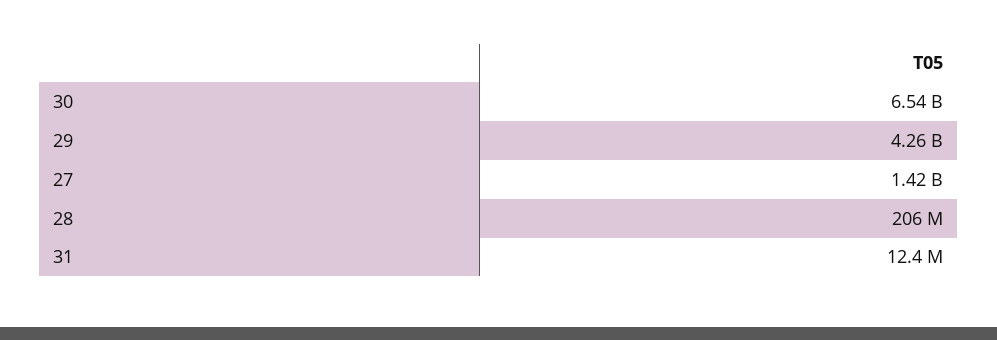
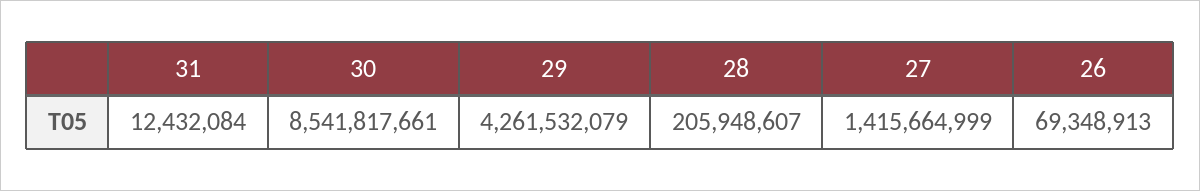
30: 6540000000 -> 8541817661
26: none -> 69348913

